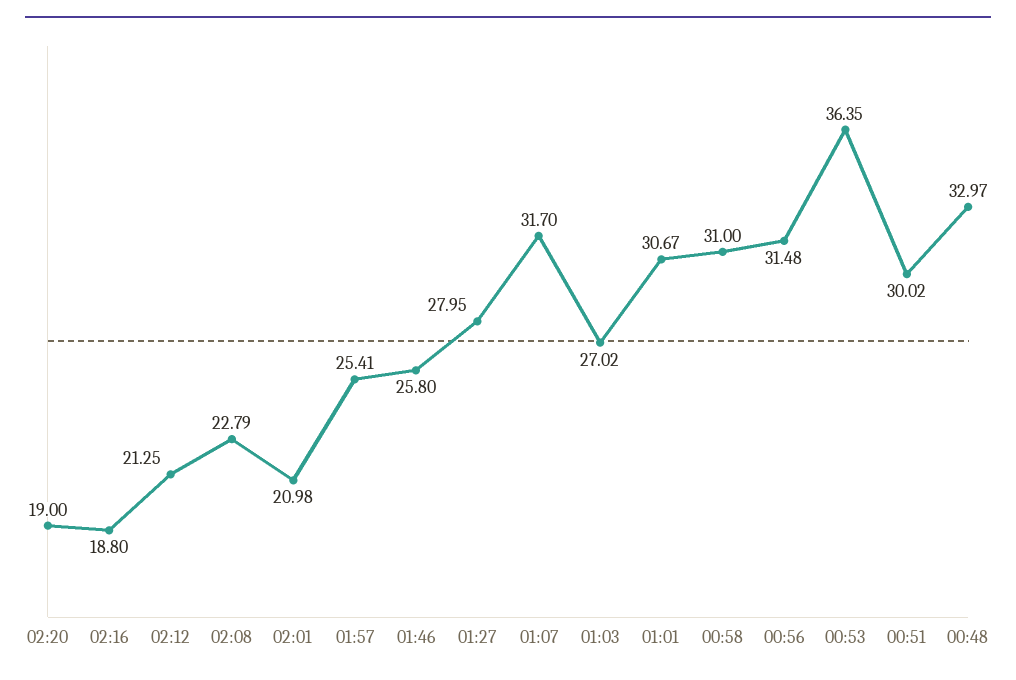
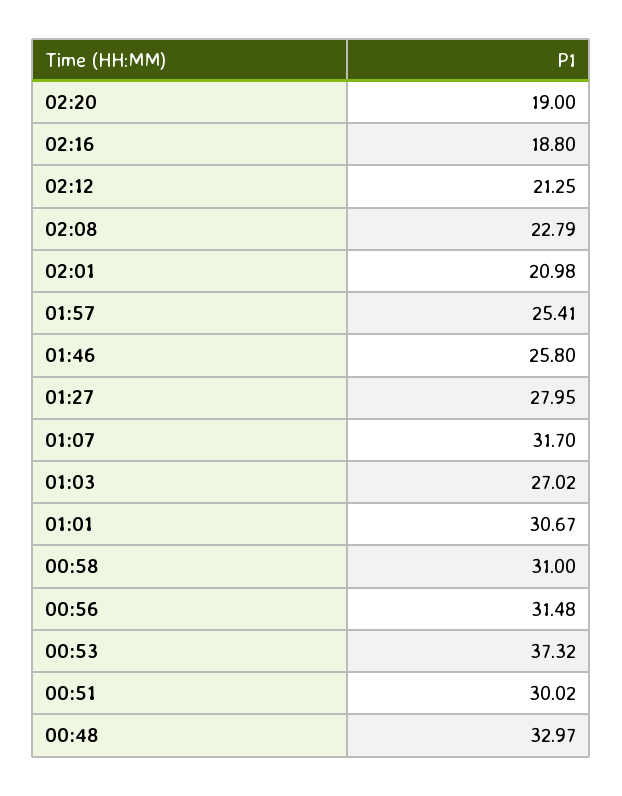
00:53: 36.35 -> 37.32

